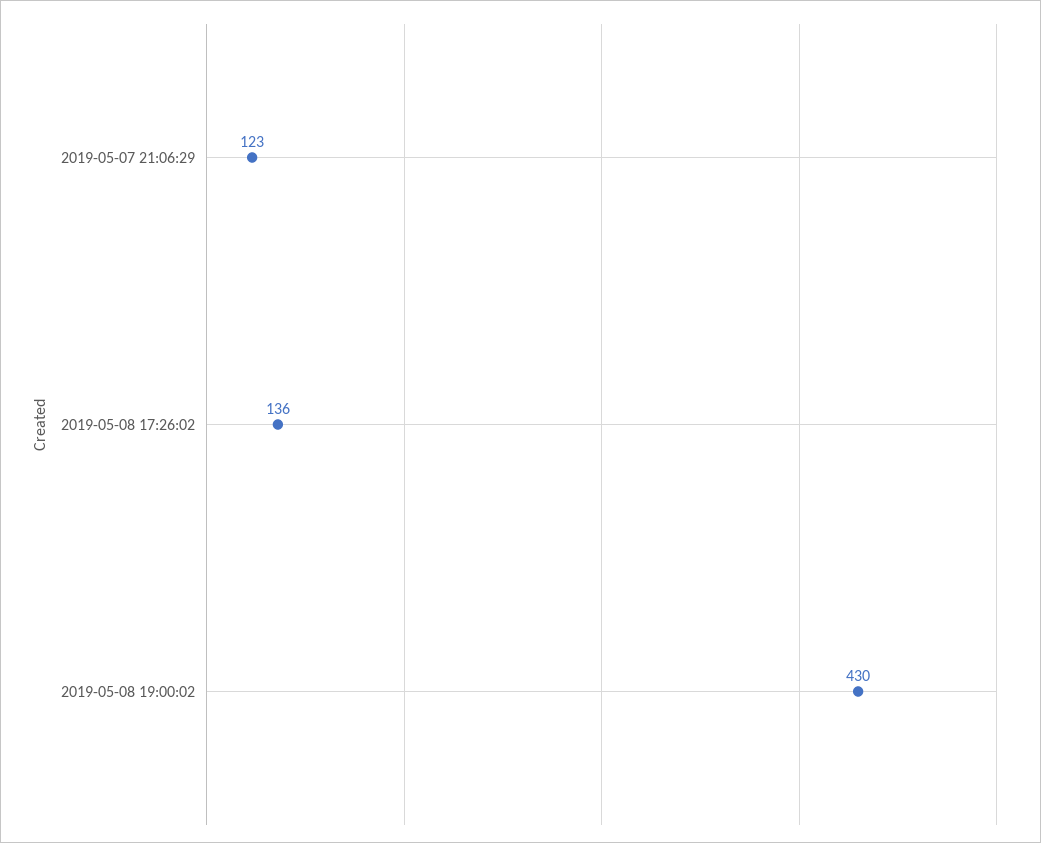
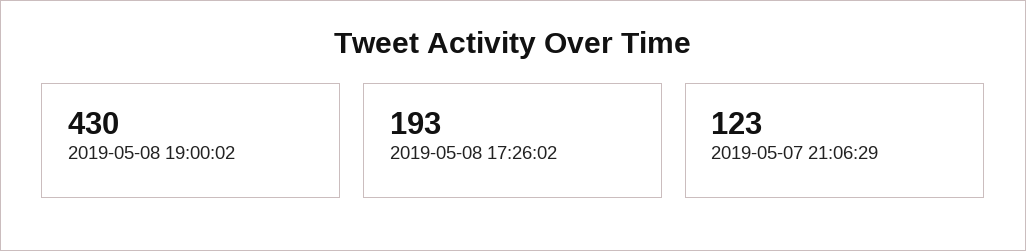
2019-05-08 17:26:02: 136 -> 193

